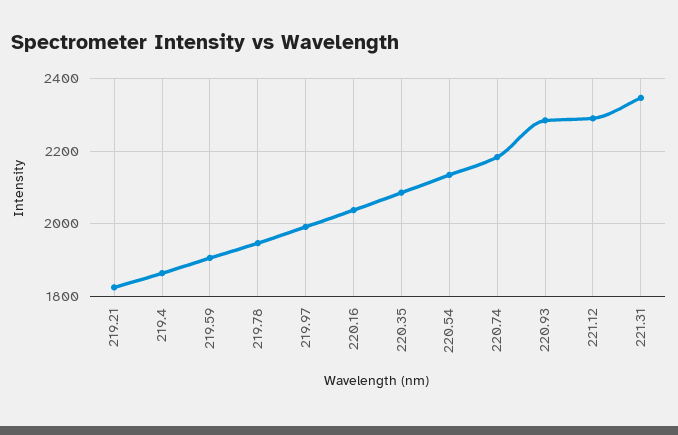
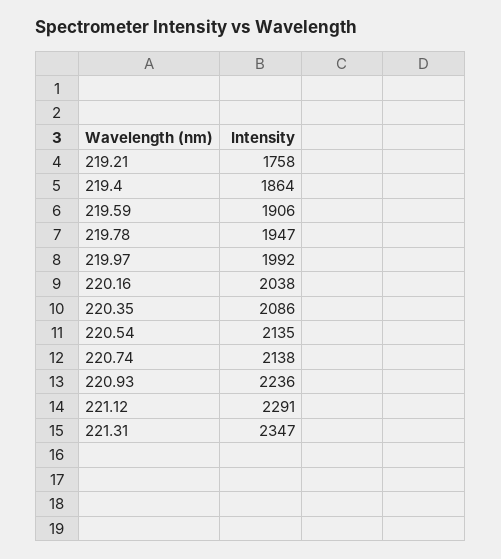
219.21: 1820 -> 1758
220.74: 2180 -> 2138
220.93: 2280 -> 2236

